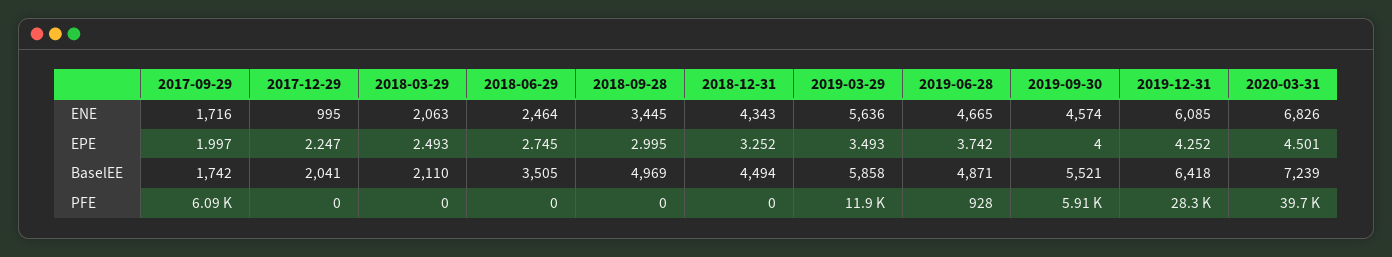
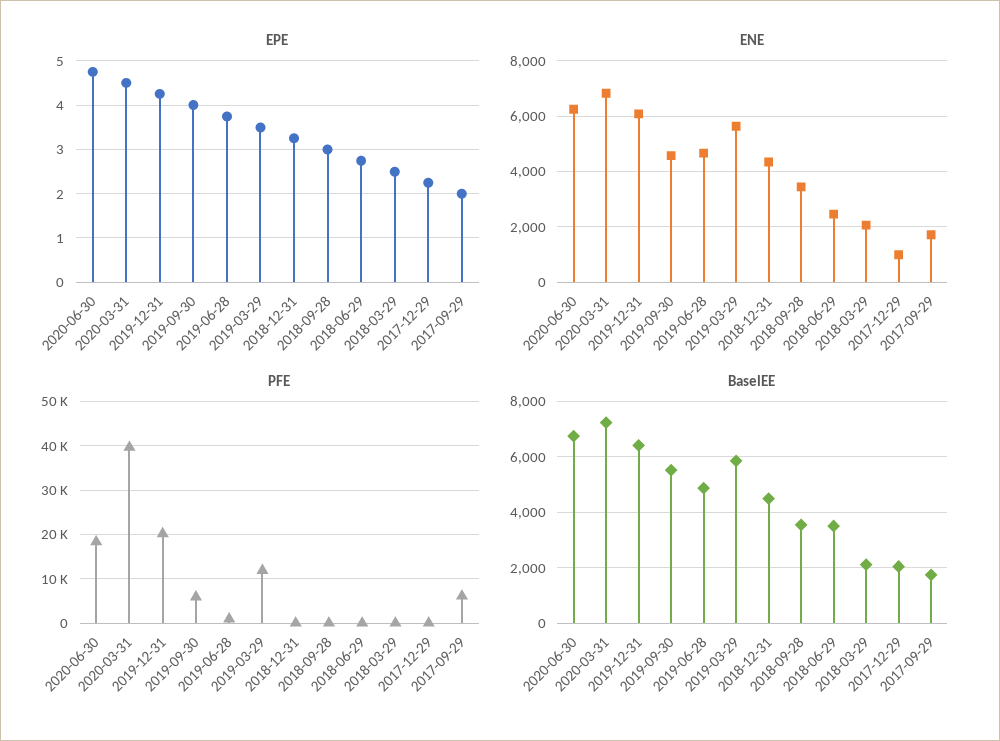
BaselEE, 2018-09-28: 4969 -> 3500
PFE, 2019-12-31: 28300 -> 20000
EPE, 2020-06-30: none -> 4.8
ENE, 2020-06-30: none -> 6250
PFE, 2020-06-30: none -> 18000
BaselEE, 2020-06-30: none -> 6750

